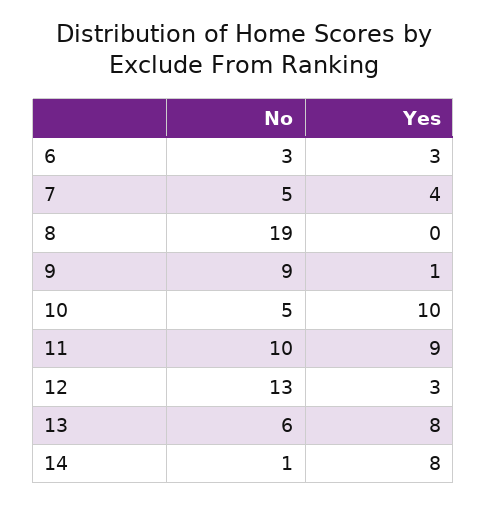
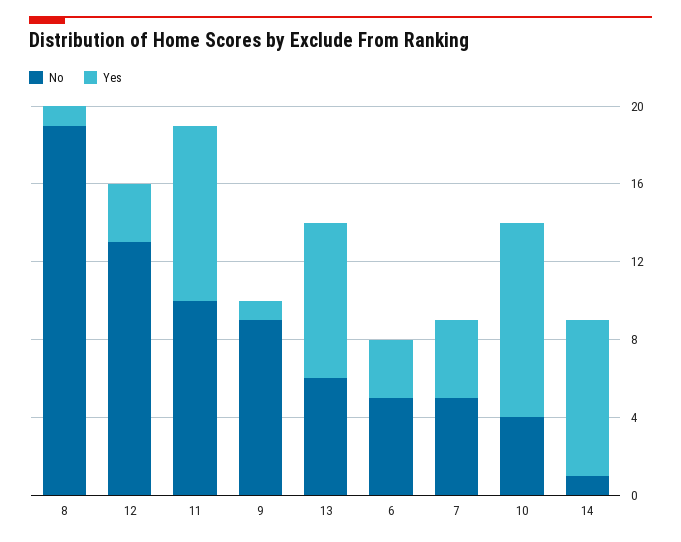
No, 6: 3 -> 5
Yes, 8: 0 -> 1
No, 10: 5 -> 4

